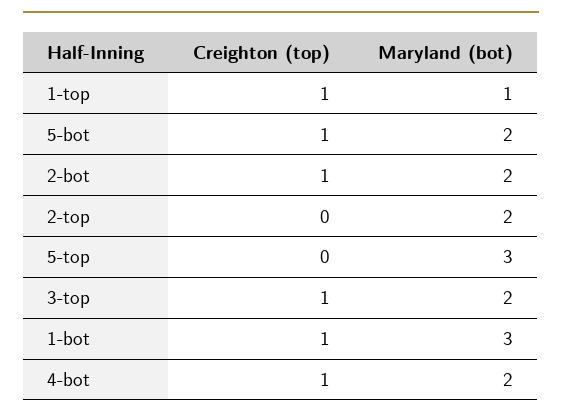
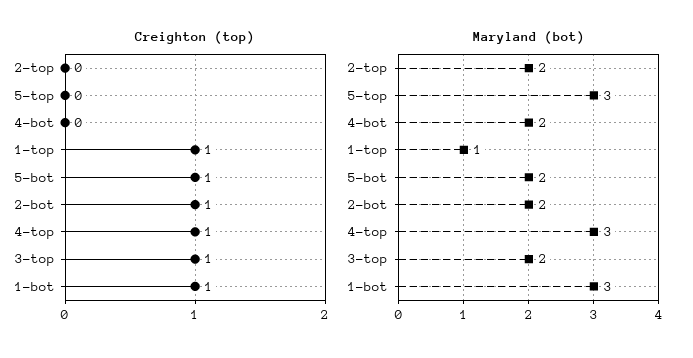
Creighton (top), 4-bot: 1 -> 0
Creighton (top), 4-top: none -> 1
Maryland (bot), 4-top: none -> 3

